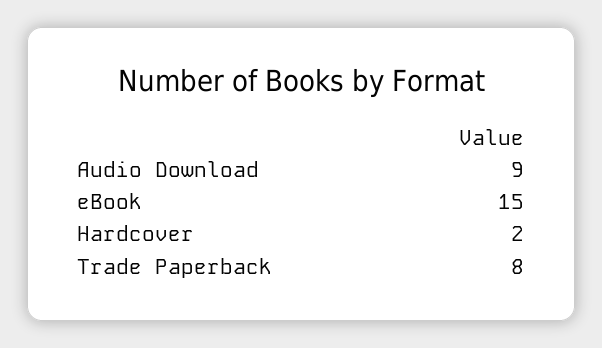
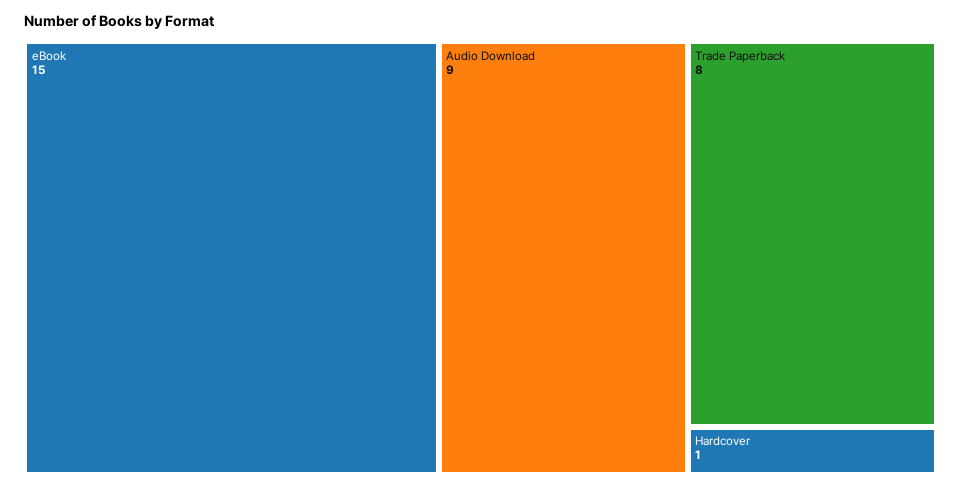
Hardcover: 2 -> 1

